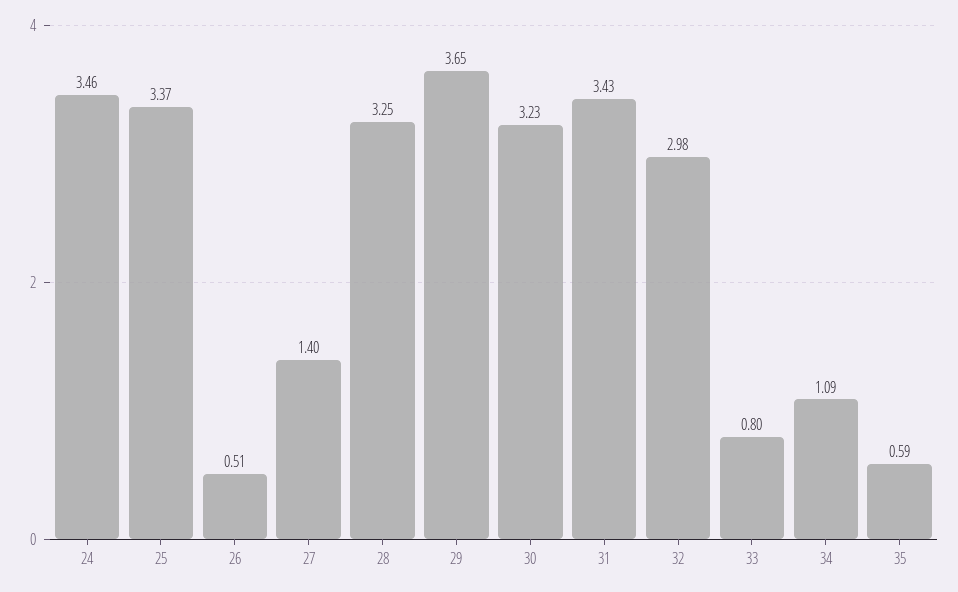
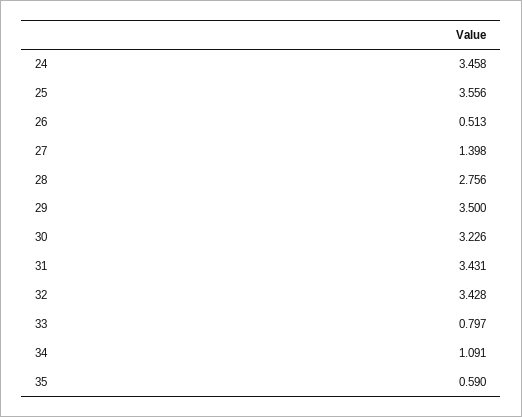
25: 3.37 -> 3.556
28: 3.25 -> 2.756
29: 3.65 -> 3.5
32: 2.98 -> 3.428

